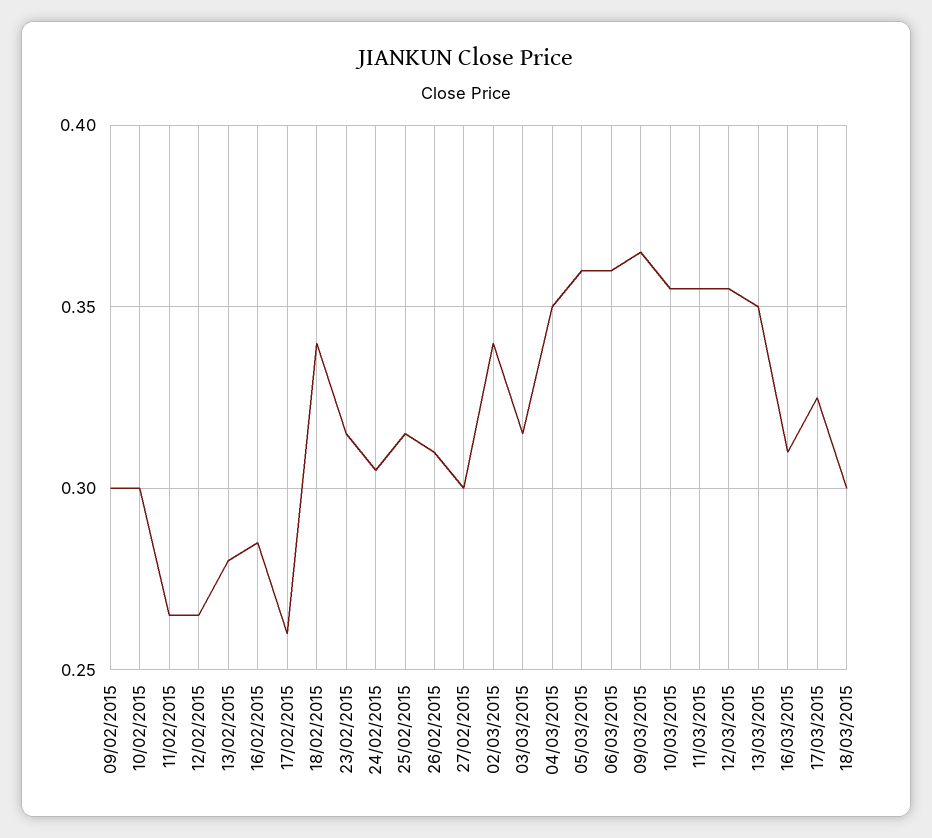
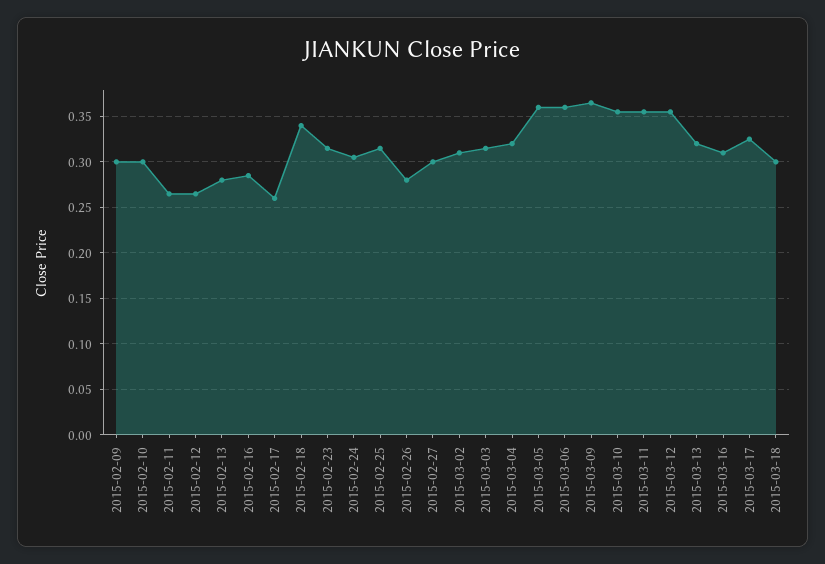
26/02/2015: 0.31 -> 0.28
02/03/2015: 0.34 -> 0.31
04/03/2015: 0.35 -> 0.32
13/03/2015: 0.35 -> 0.32

